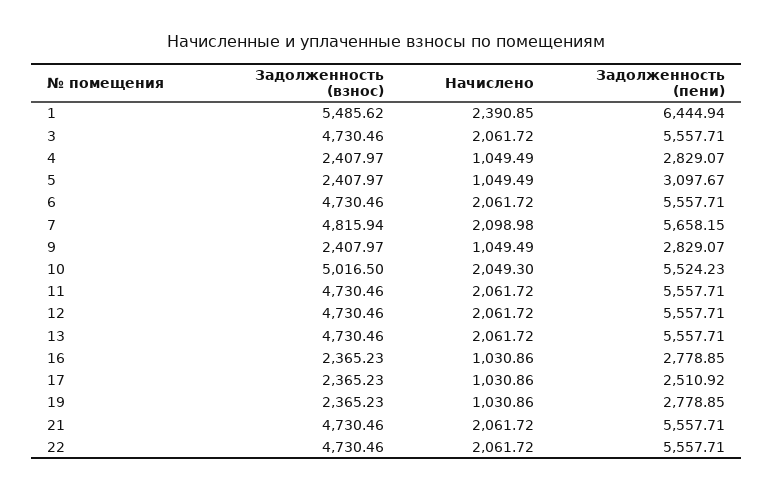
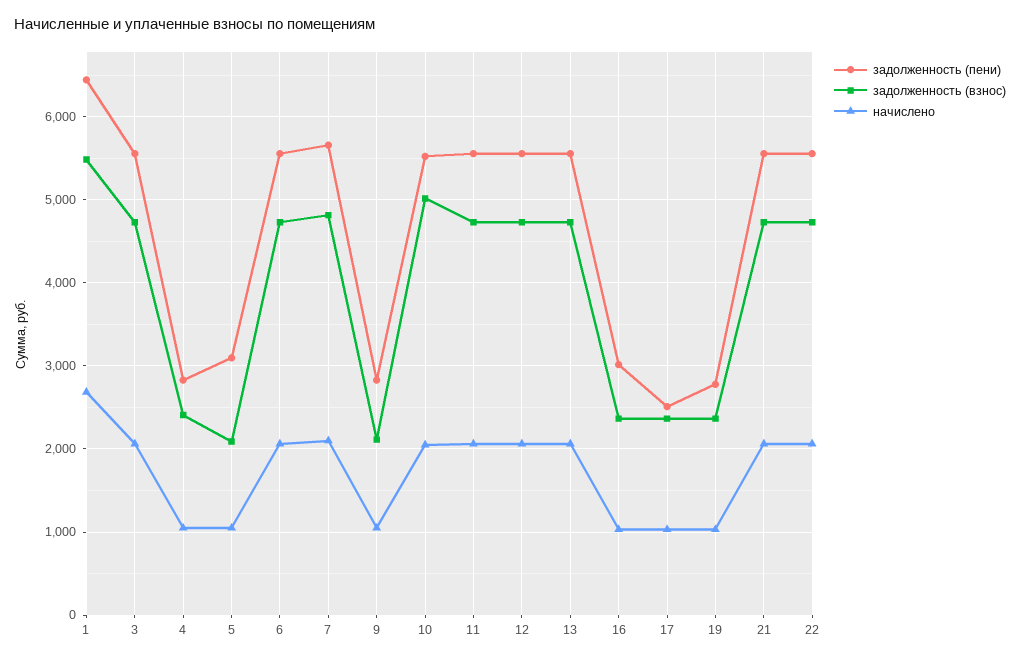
Начислено, 1: 2390.85 -> 2700
Задолженность (взнос), 5: 2407.97 -> 2100
Задолженность (взнос), 9: 2407.97 -> 2100
Задолженность (пени), 16: 2778.85 -> 3000

